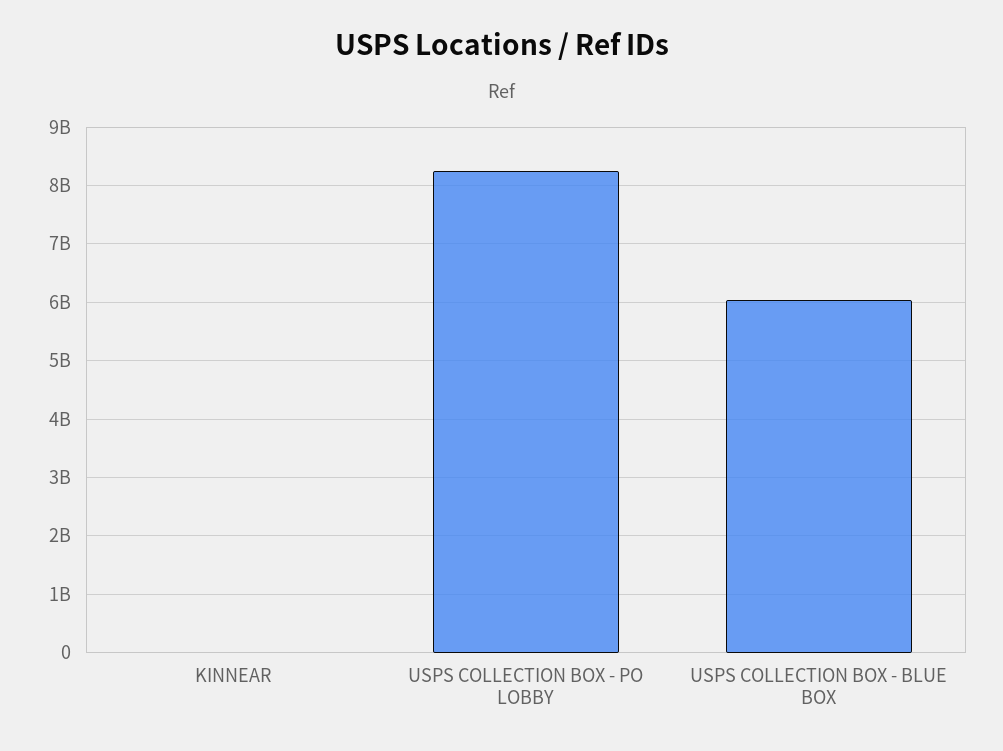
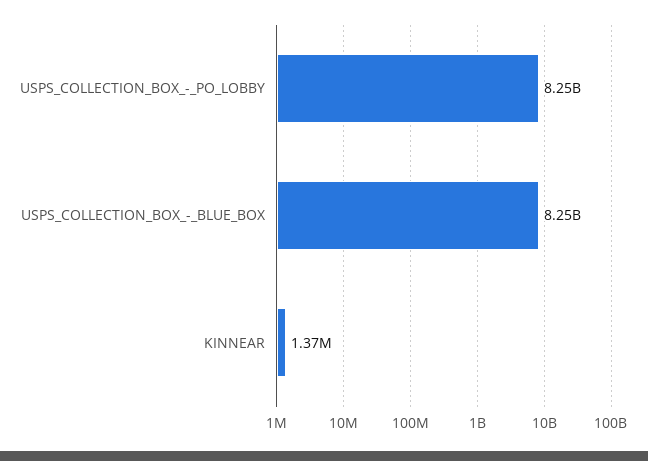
USPS COLLECTION BOX - BLUE BOX: 6000000000 -> 8250000000

